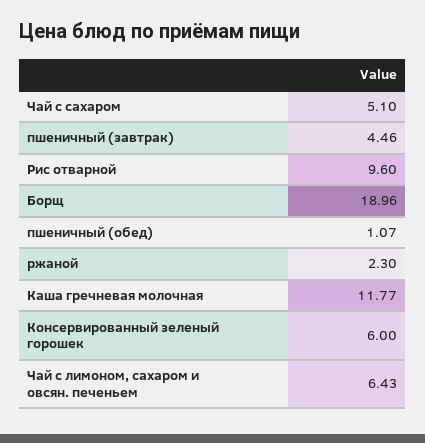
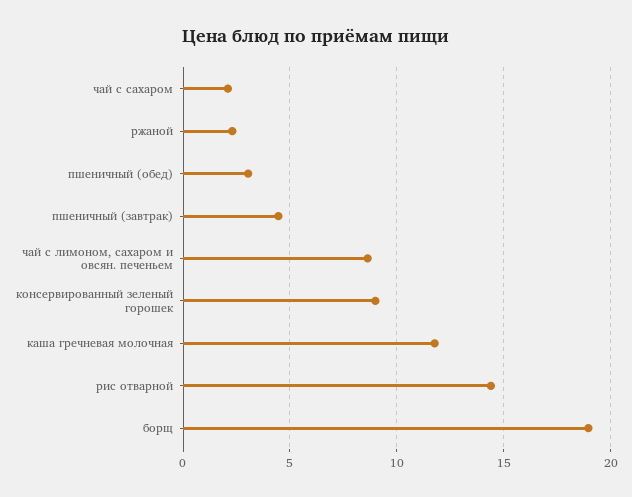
Чай с сахаром: 5.1 -> 2
Рис отварной: 9.6 -> 14.5
пшеничный (обед): 1.07 -> 3
Консервированный зеленый горошек: 6 -> 9
Чай с лимоном, сахаром и овсян. печеньем: 6.43 -> 8.5

